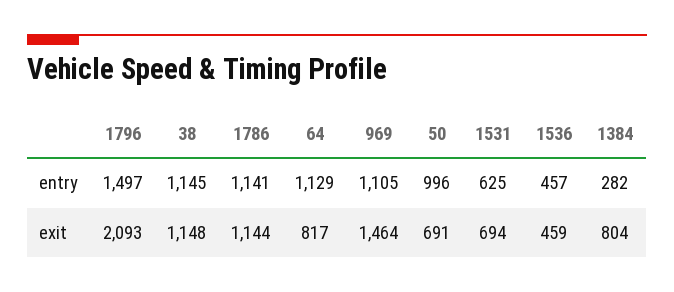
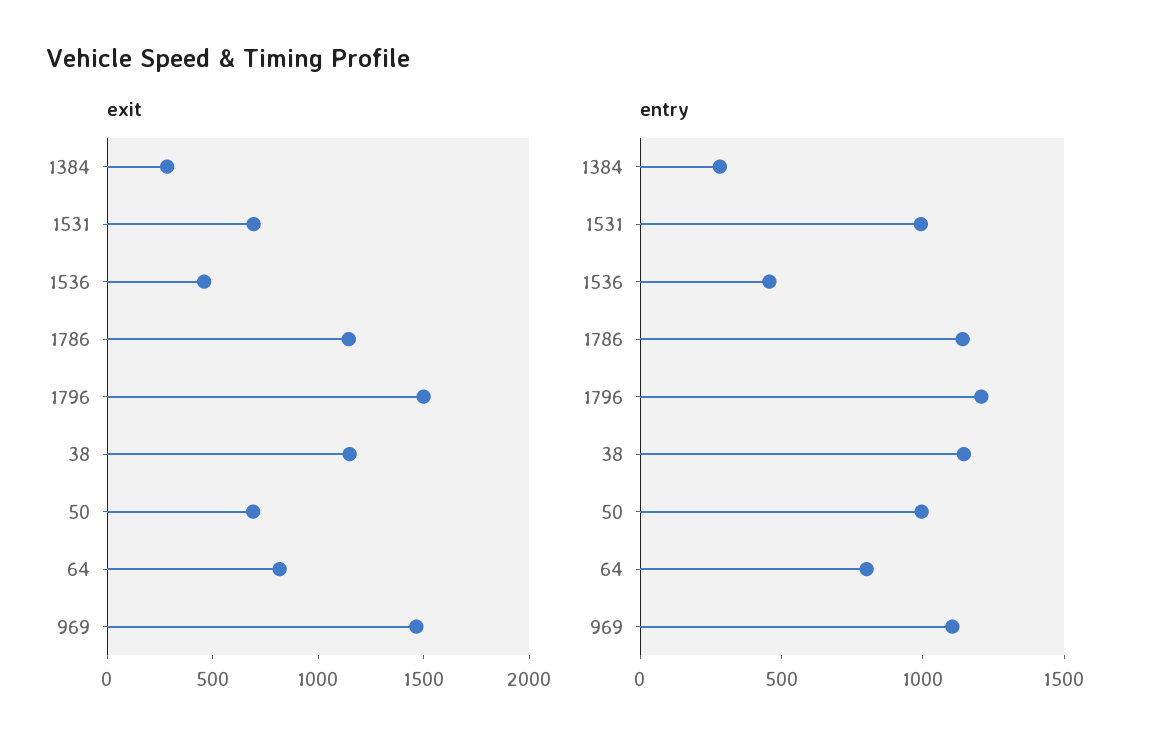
entry, 1796: 1497 -> 1200
entry, 64: 1129 -> 800
entry, 1531: 625 -> 1000
exit, 1796: 2093 -> 1500
exit, 1384: 804 -> 300

